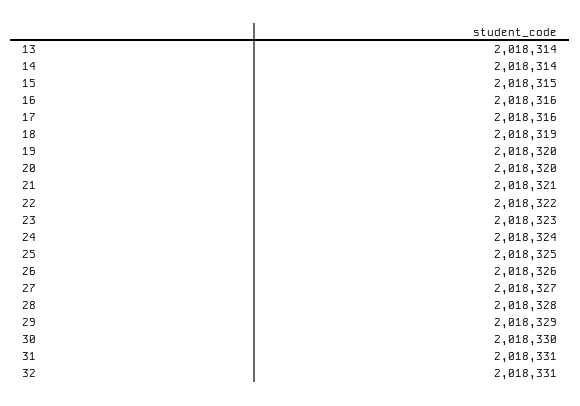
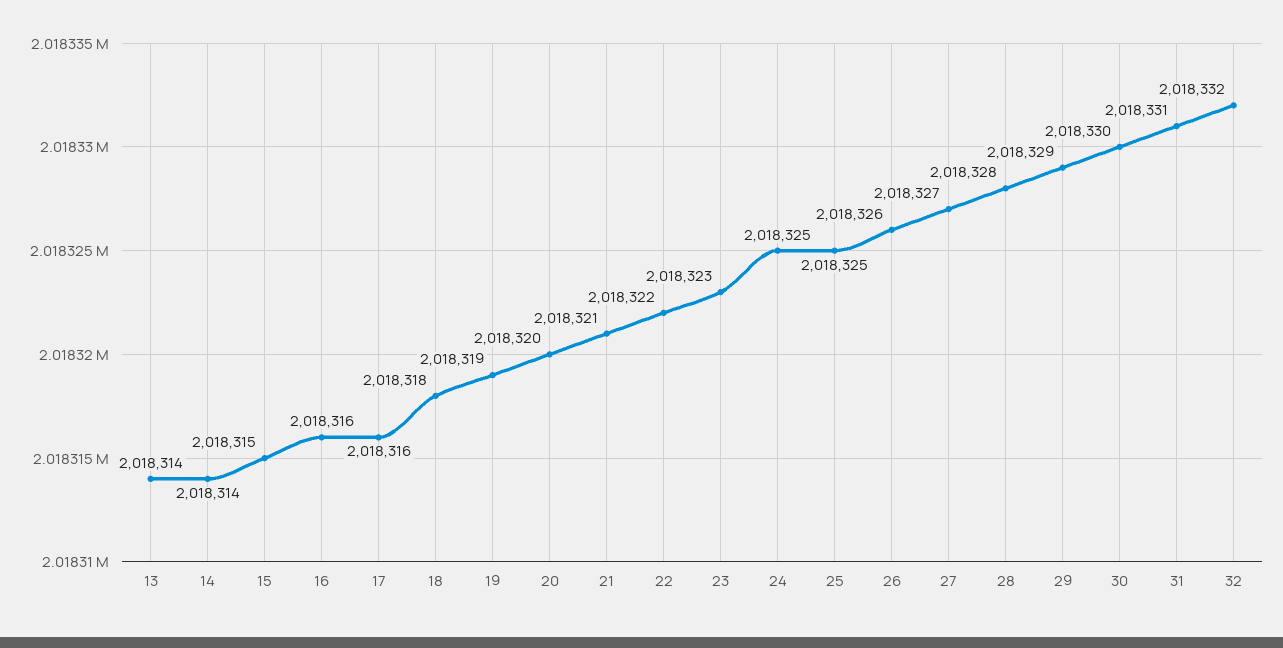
18: 2018319 -> 2018318
19: 2018320 -> 2018319
24: 2018324 -> 2018325
32: 2018331 -> 2018332

